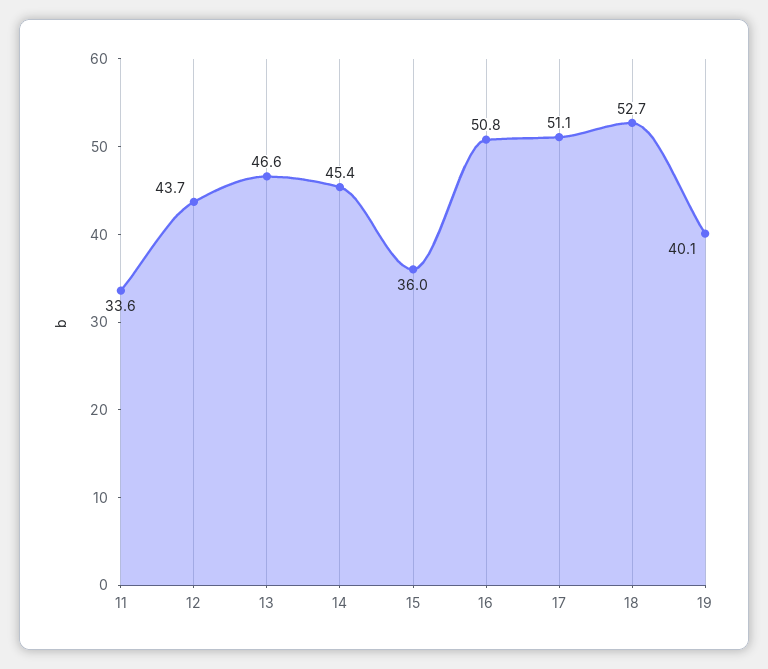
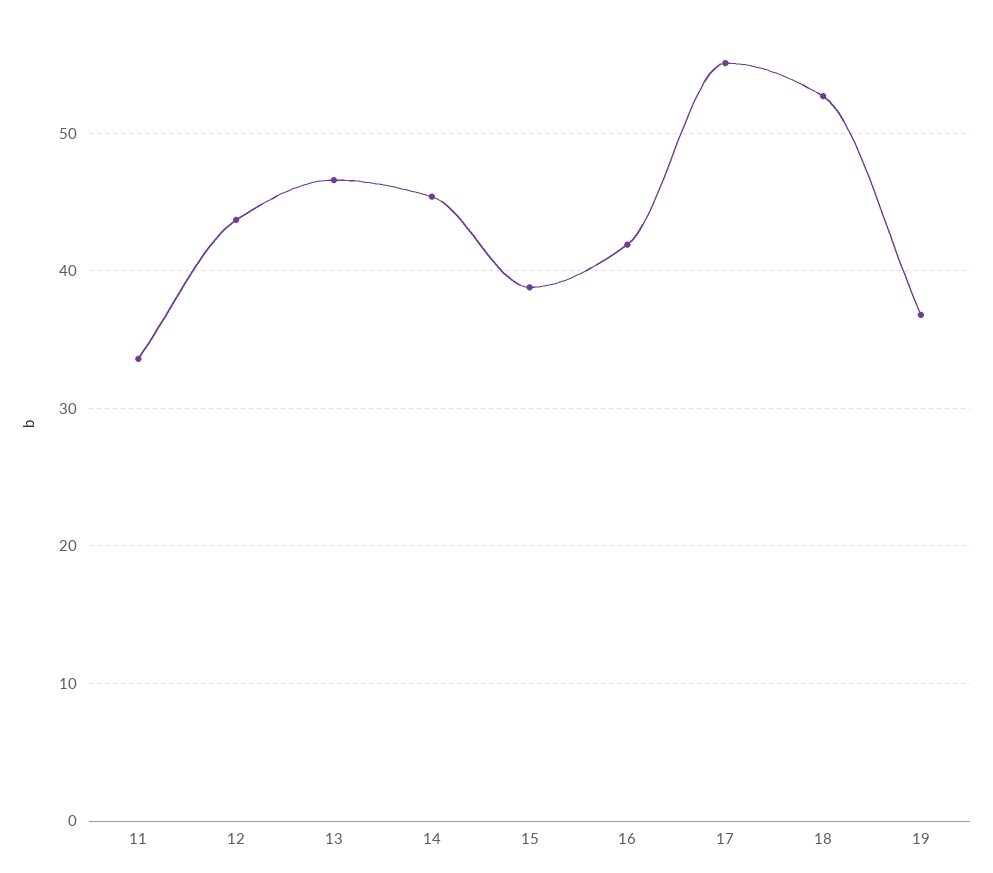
15: 36 -> 39
16: 50.8 -> 42
17: 51.1 -> 55
19: 40.1 -> 37

